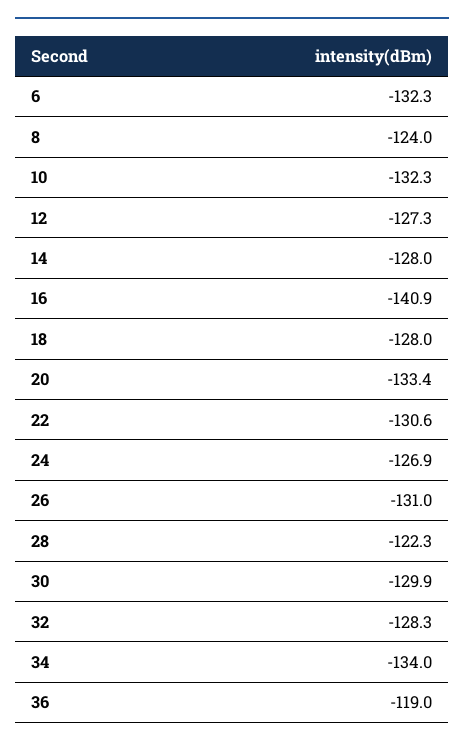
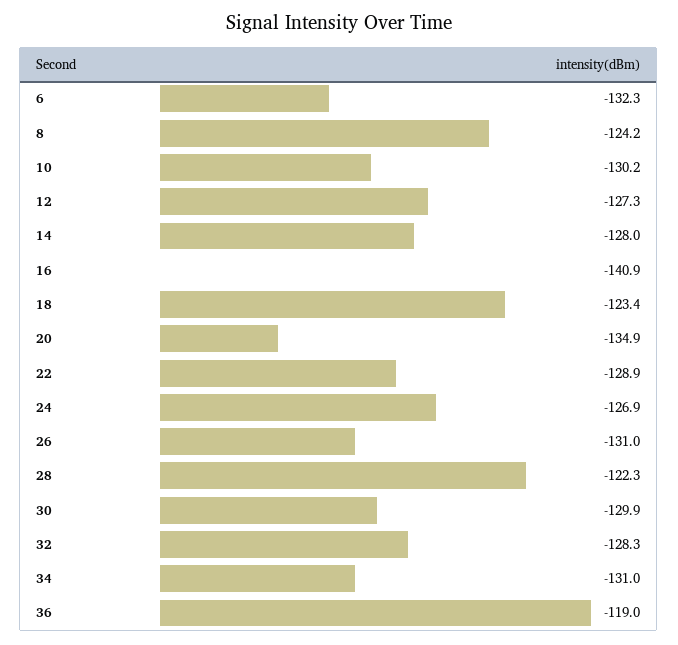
8: -124 -> -124.2
10: -132.3 -> -130.2
18: -128 -> -123.4
20: -133.4 -> -134.9
22: -130.6 -> -128.9
34: -134 -> -131

